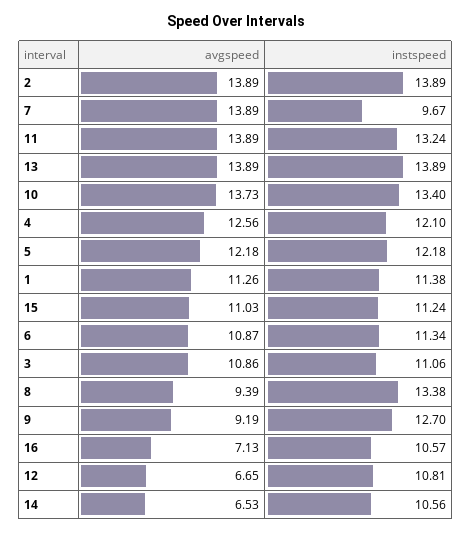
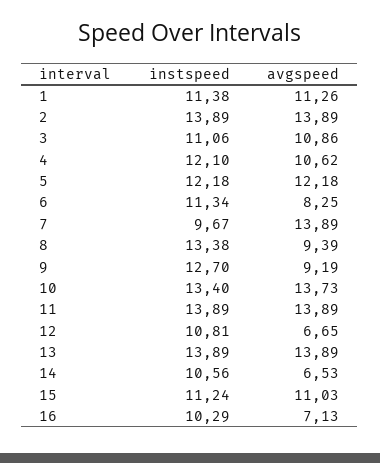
instspeed, 11: 13.24 -> 13.89
avgspeed, 4: 12.56 -> 10.62
avgspeed, 6: 10.87 -> 8.25
instspeed, 16: 10.57 -> 10.29

